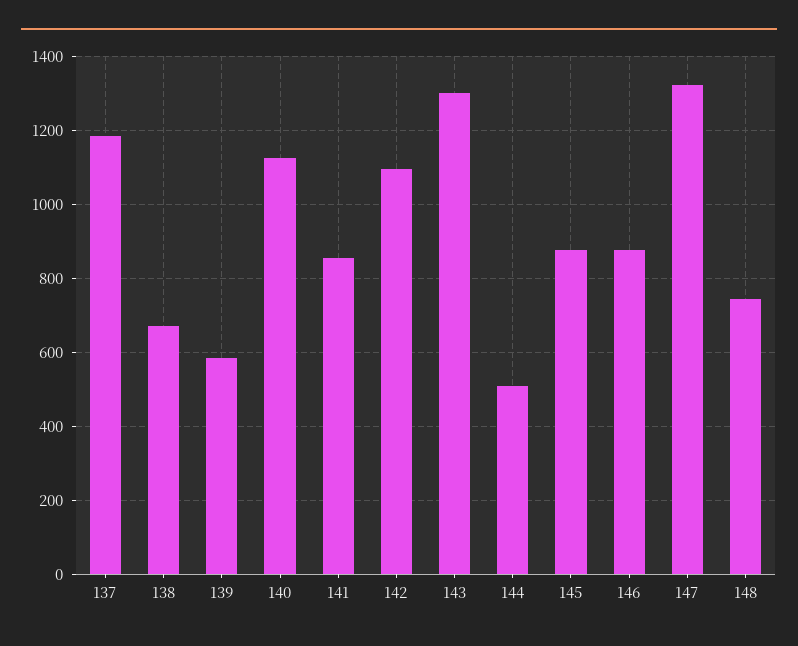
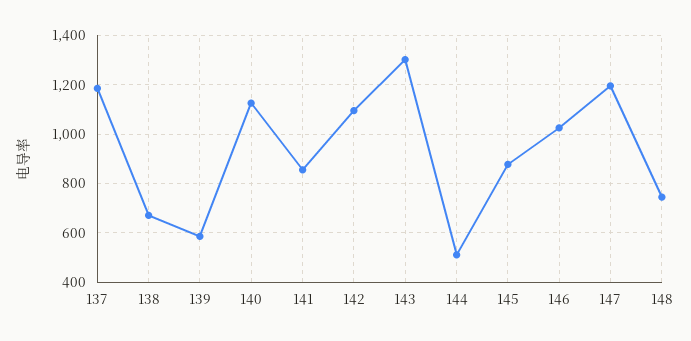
146: 880 -> 1025
147: 1320 -> 1200

